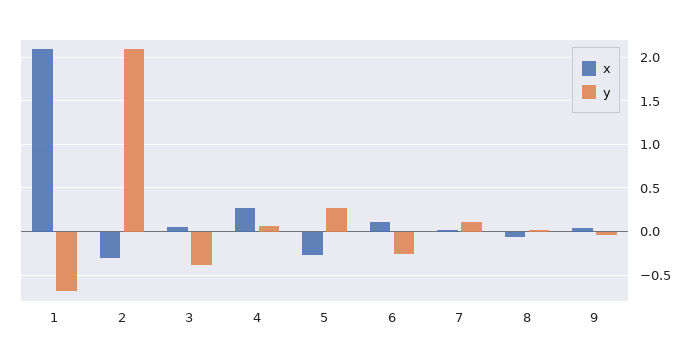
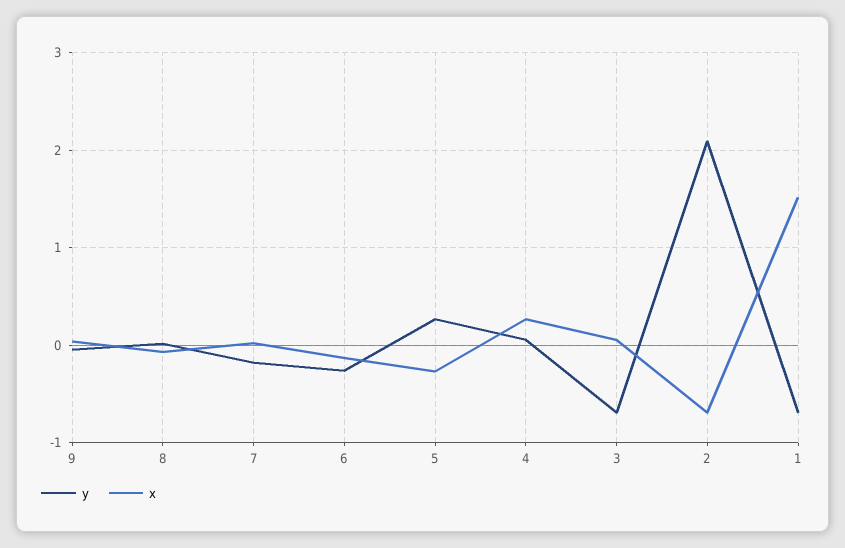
x, 1: 2.1 -> 1.5
x, 2: -0.3 -> -0.7
y, 3: -0.4 -> -0.7
x, 6: 0.1 -> -0.1
y, 7: 0.1 -> -0.2

